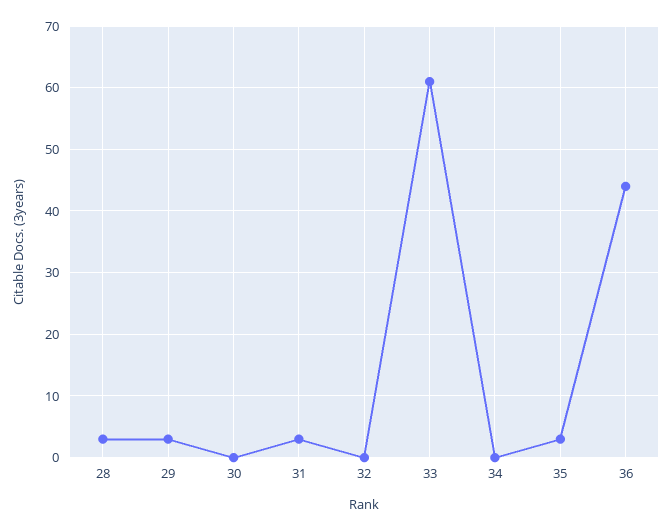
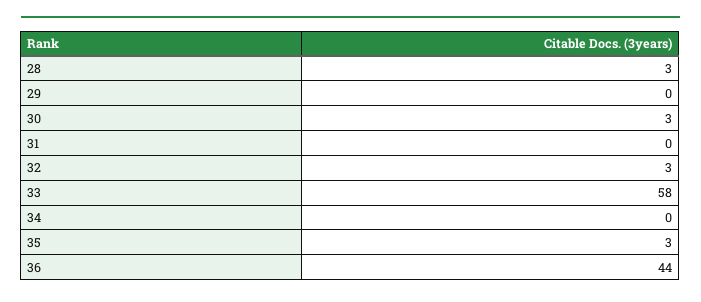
29: 3 -> 0
30: 0 -> 3
31: 3 -> 0
32: 0 -> 3
33: 61 -> 58

